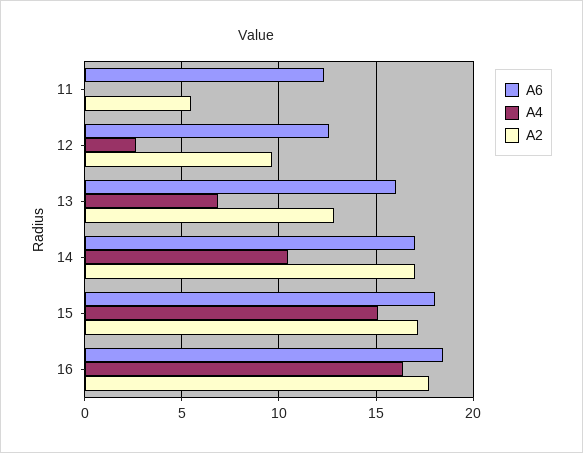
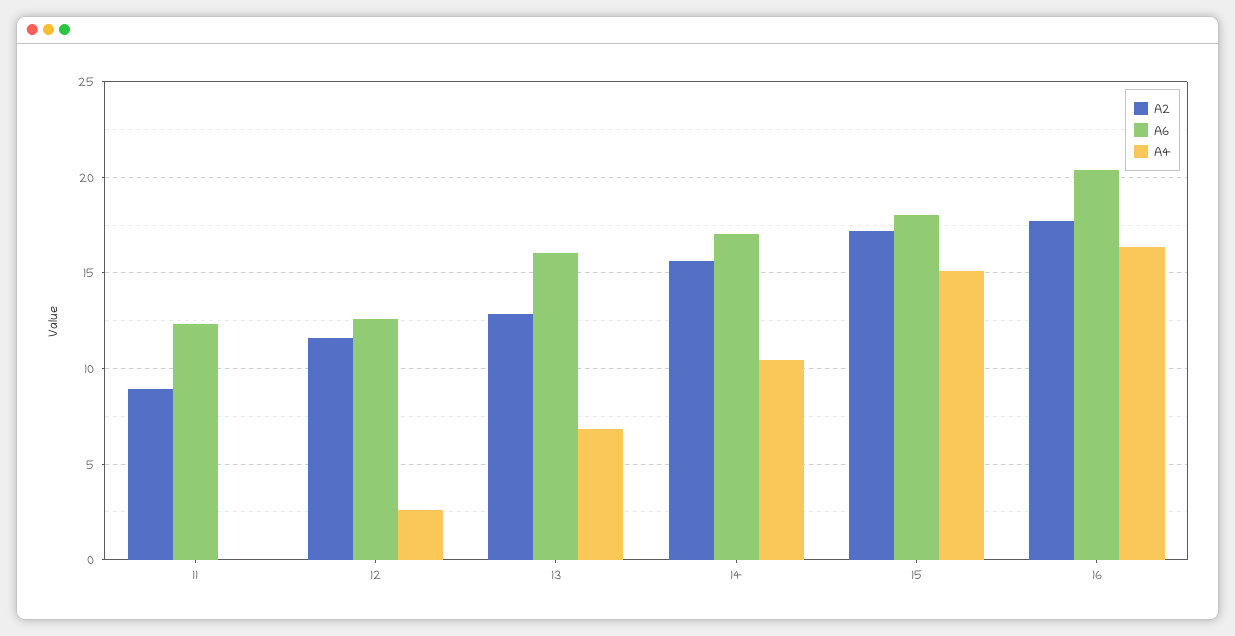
A2, 11: 5.5 -> 9
A2, 12: 9.5 -> 11.5
A2, 14: 17 -> 15.5
A6, 16: 18.5 -> 20.5

